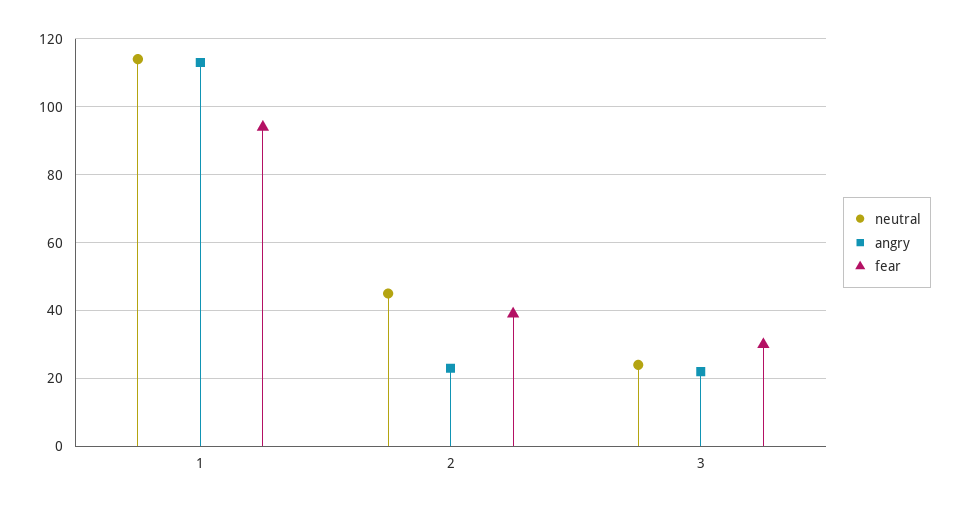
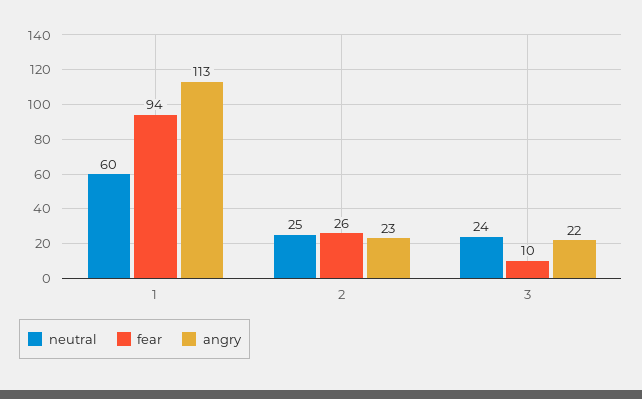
neutral, 1: 115 -> 60
neutral, 2: 45 -> 25
fear, 2: 40 -> 26
fear, 3: 30 -> 10

